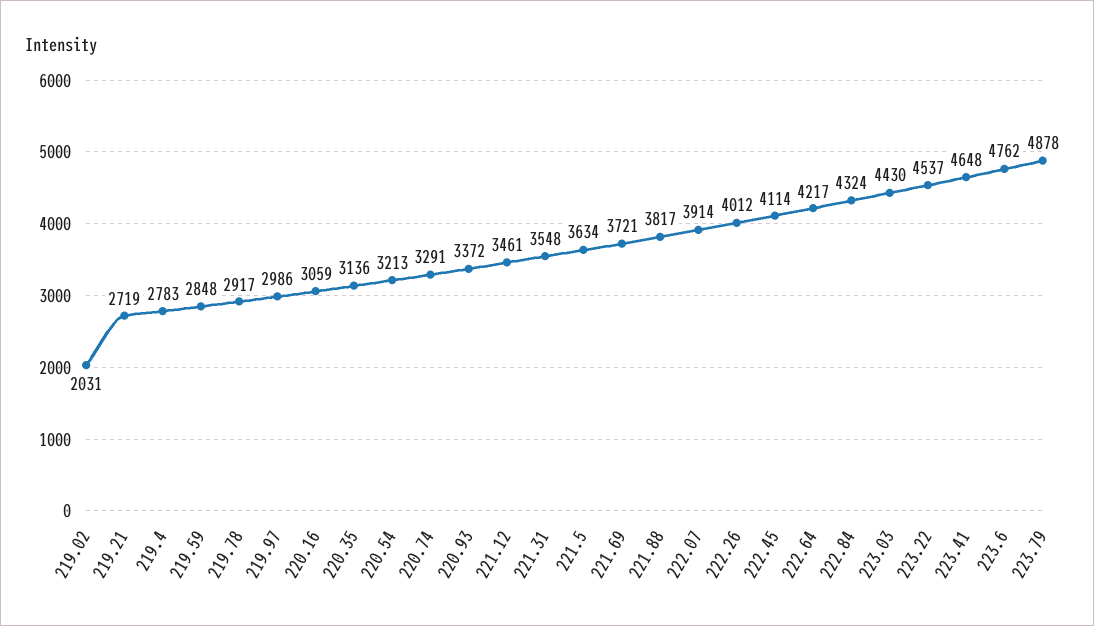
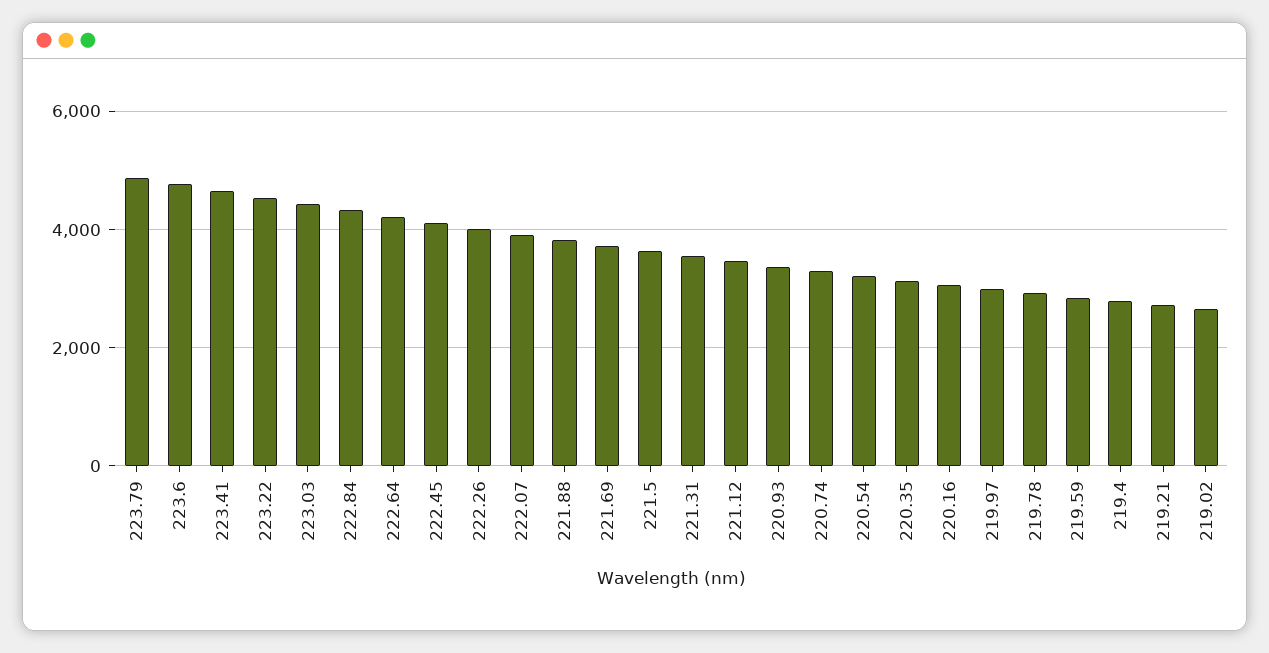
219.02: 2031 -> 2600

